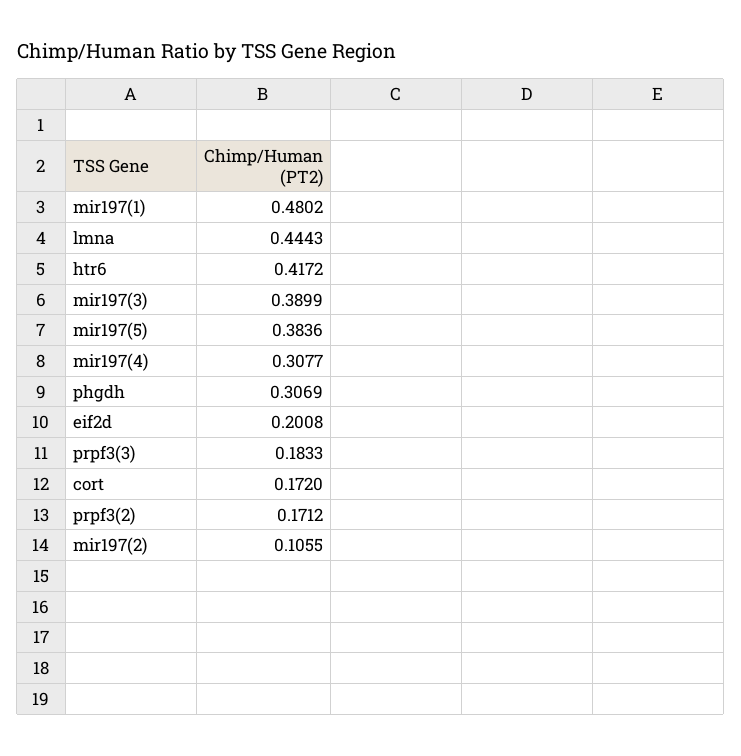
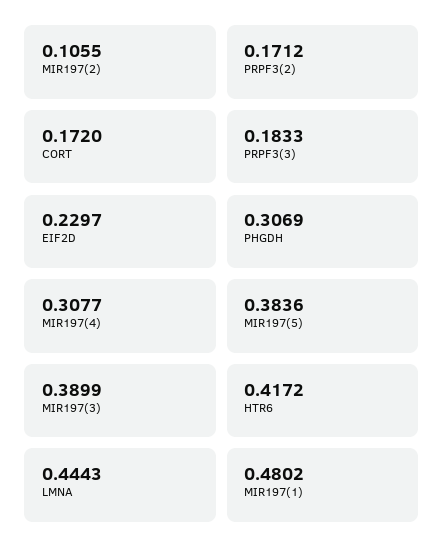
eif2d: 0.2008 -> 0.2297

